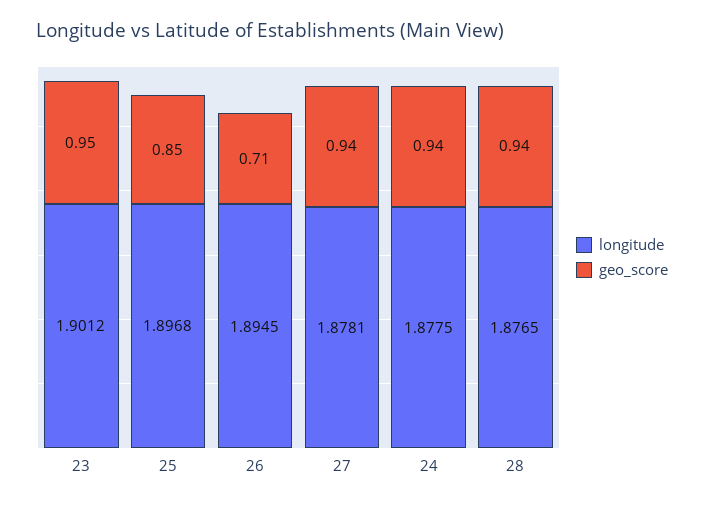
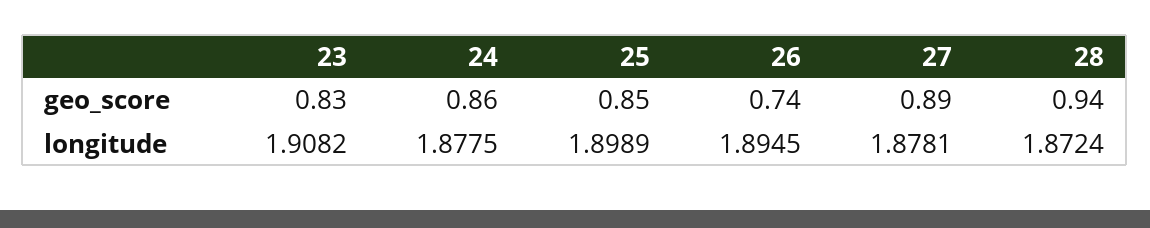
longitude, 23: 1.9012 -> 1.9082
geo_score, 23: 0.95 -> 0.83
longitude, 25: 1.8968 -> 1.8989
geo_score, 26: 0.71 -> 0.74
geo_score, 27: 0.94 -> 0.89
geo_score, 24: 0.94 -> 0.86
longitude, 28: 1.8765 -> 1.8724

